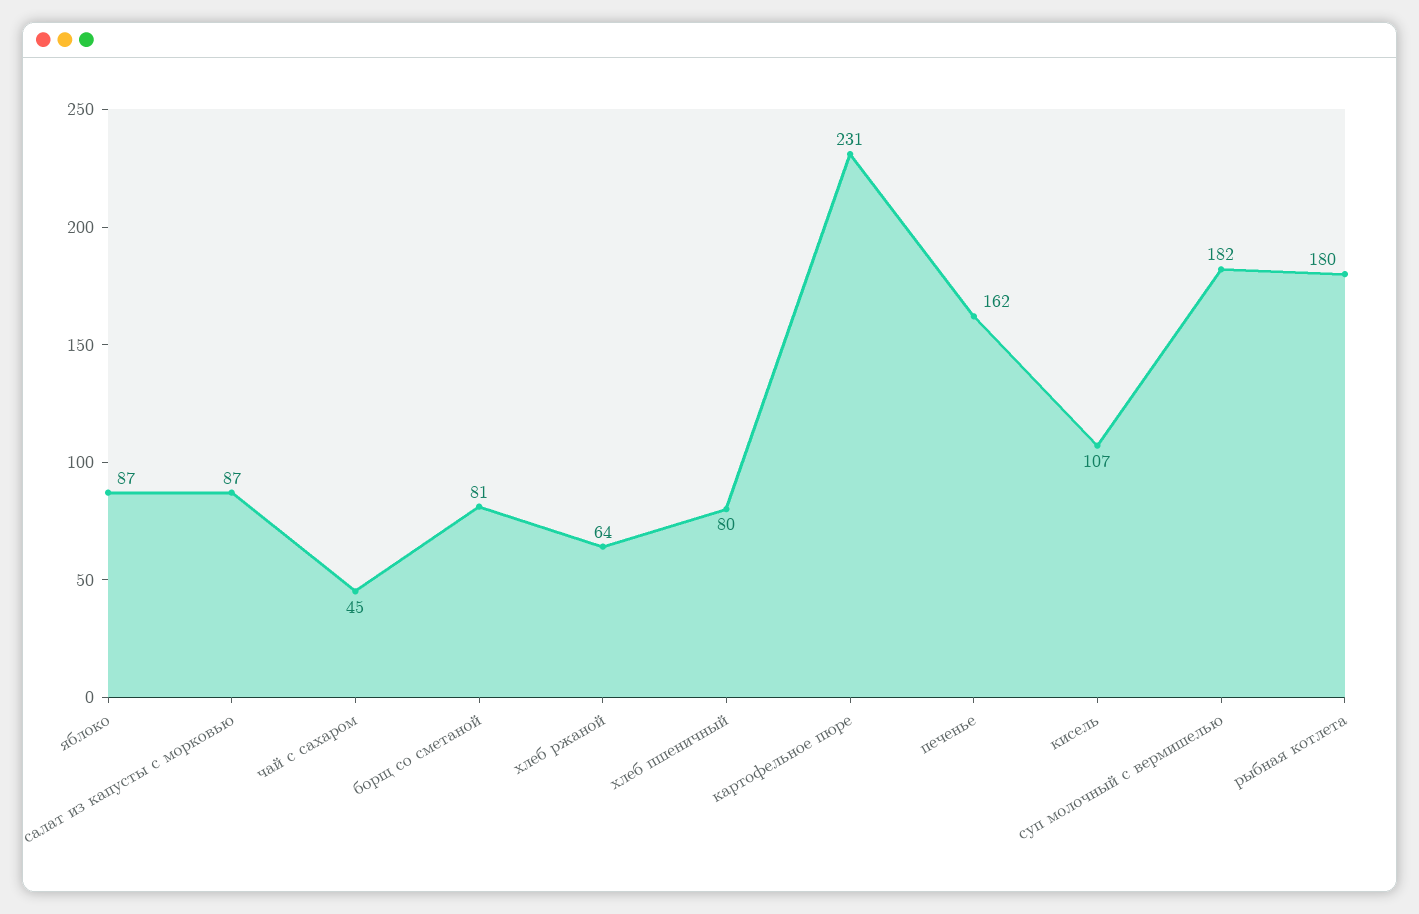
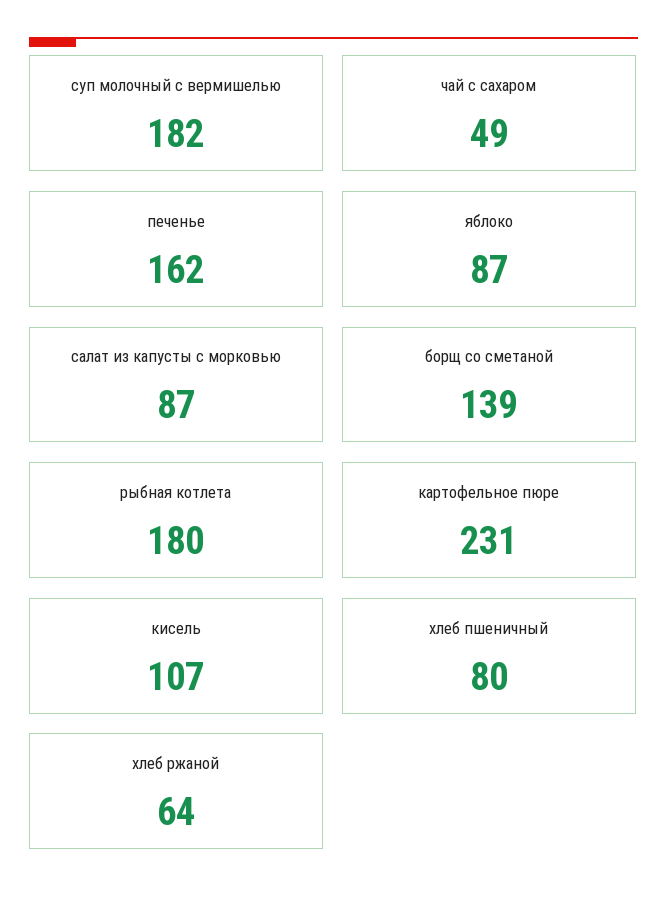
чай с сахаром: 45 -> 49
борщ со сметаной: 81 -> 139

